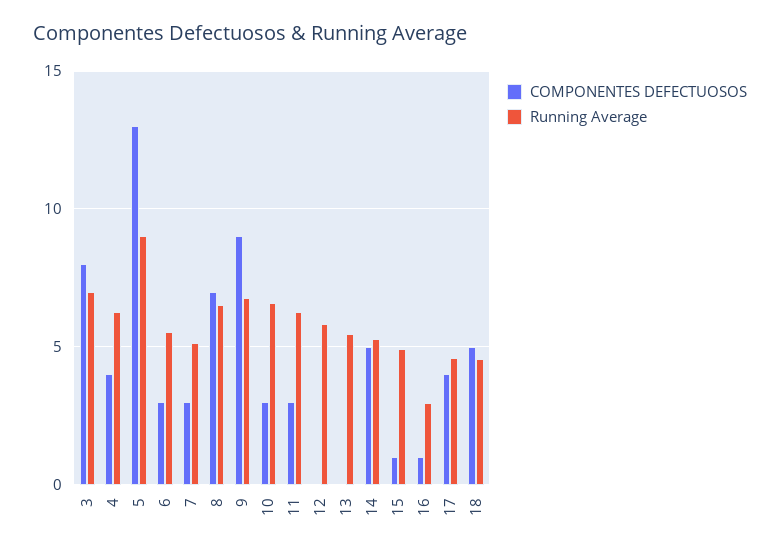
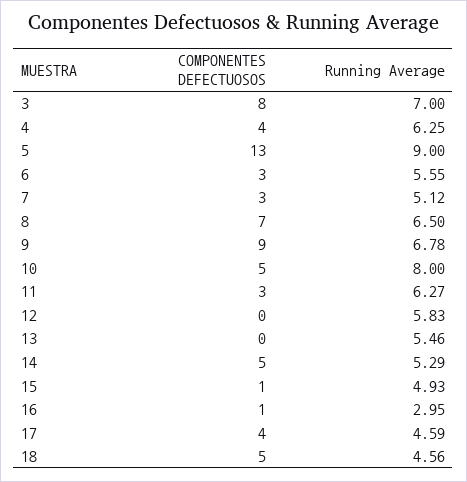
COMPONENTES DEFECTUOSOS, 10: 3 -> 5
Running Average, 10: 6.5 -> 8

